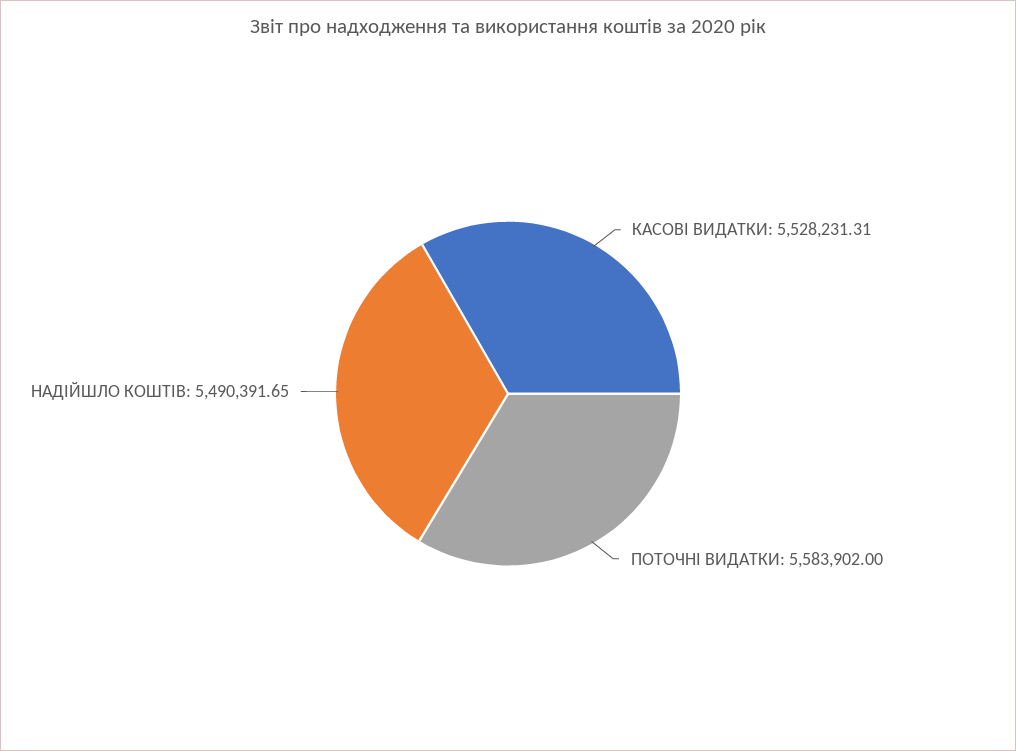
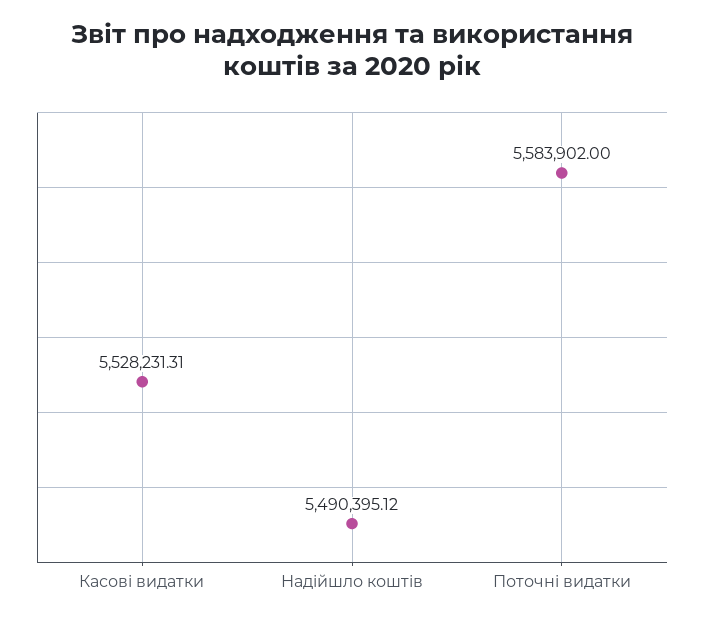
НАДІЙШЛО КОШТІВ: 5490391.65 -> 5490395.12

